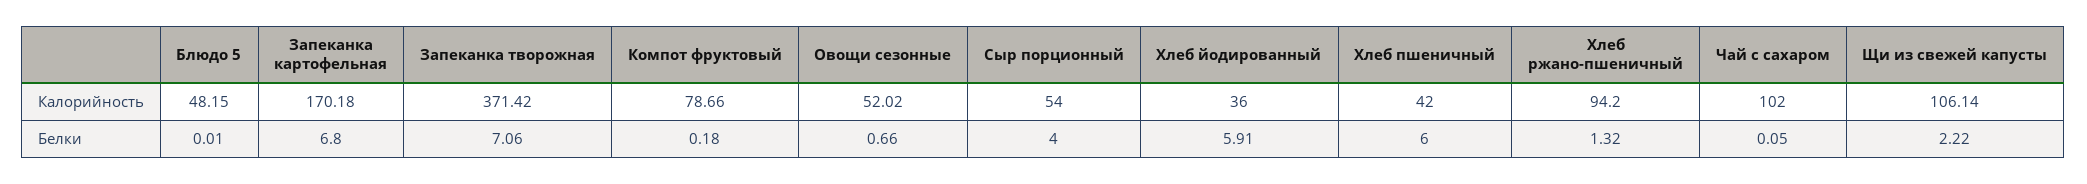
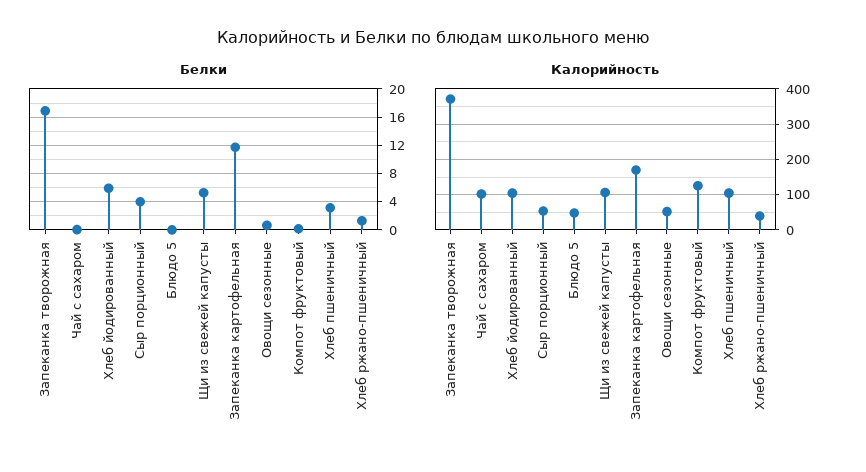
Калорийность, Компот фруктовый: 78.66 -> 120
Калорийность, Хлеб йодированный: 36 -> 100
Калорийность, Хлеб пшеничный: 42 -> 100
Калорийность, Хлеб ржано-пшеничный: 94.2 -> 40
Белки, Запеканка картофельная: 6.8 -> 12
Белки, Запеканка творожная: 7.06 -> 17
Белки, Хлеб пшеничный: 6 -> 3
Белки, Щи из свежей капусты: 2.22 -> 5

